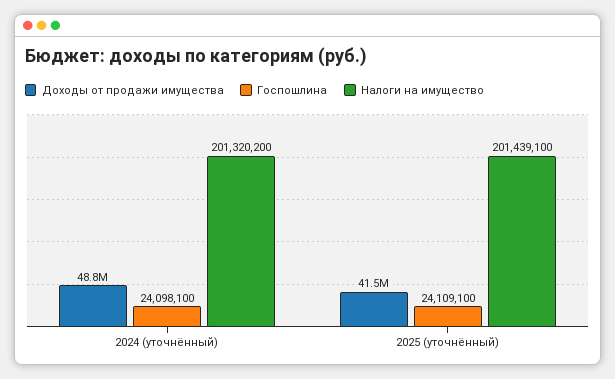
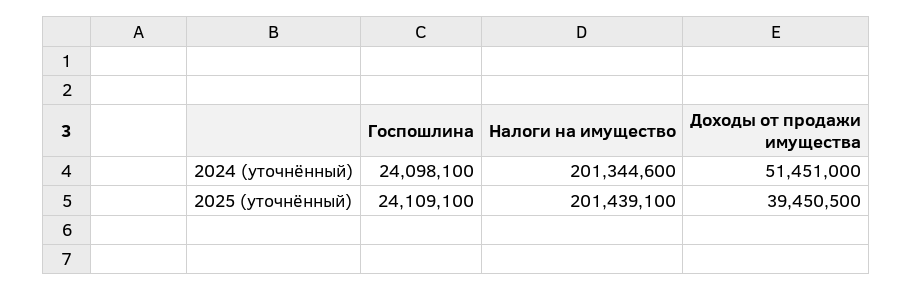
Доходы от продажи имущества, 2024 (уточнённый): 48800000 -> 51451000
Налоги на имущество, 2024 (уточнённый): 201320200 -> 201344600
Доходы от продажи имущества, 2025 (уточнённый): 41500000 -> 39450500

